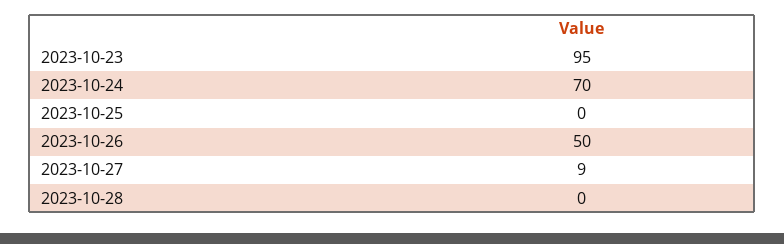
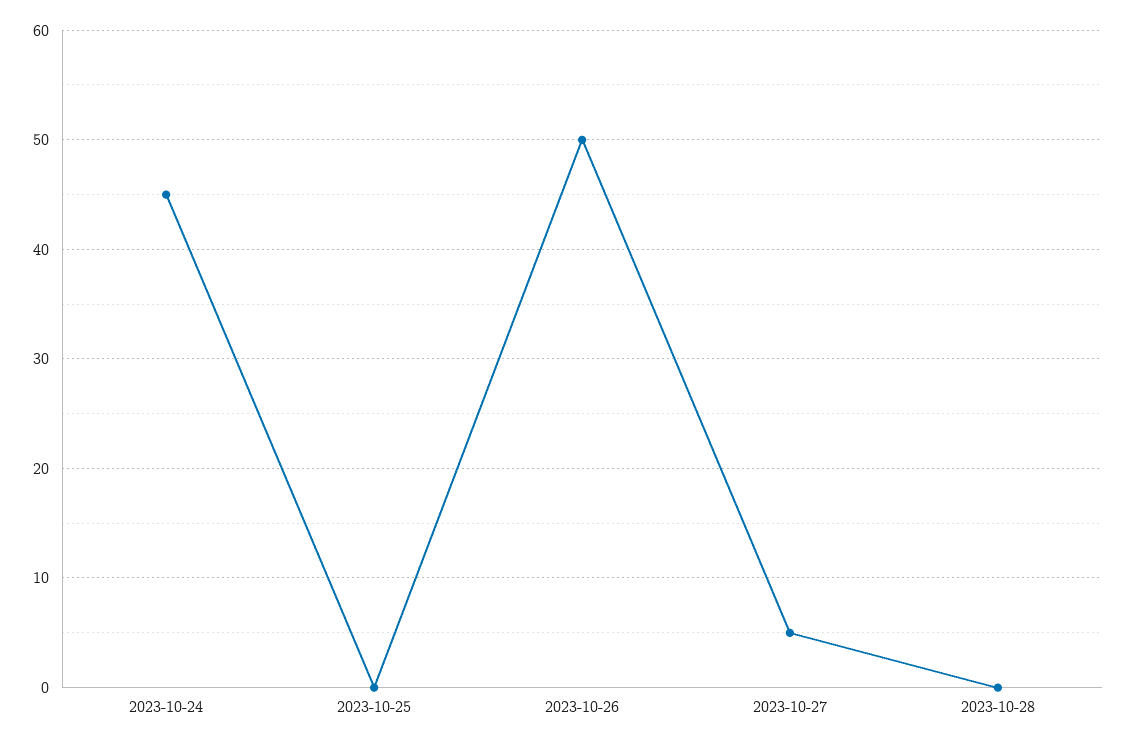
2023-10-23: 95 -> none
2023-10-24: 70 -> 45
2023-10-27: 9 -> 5

